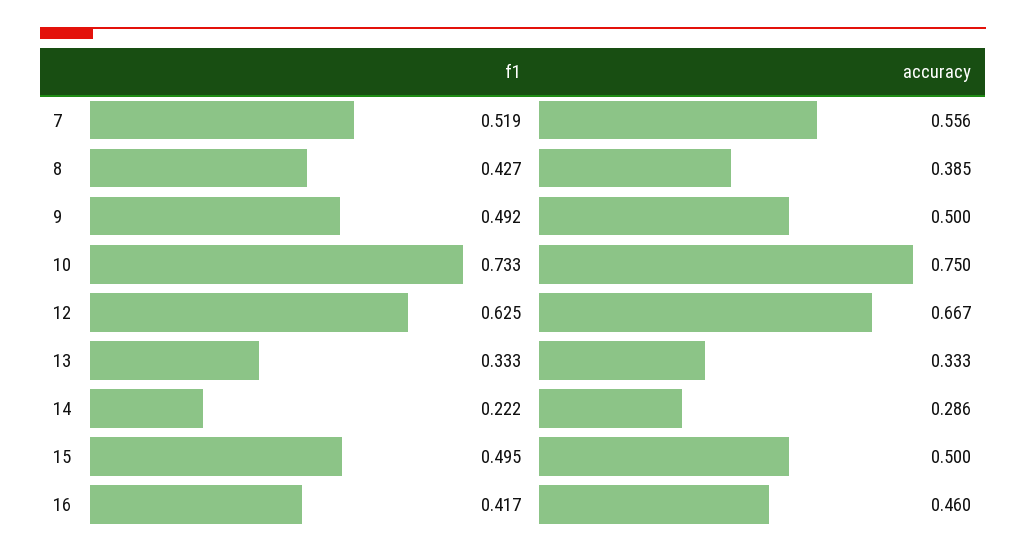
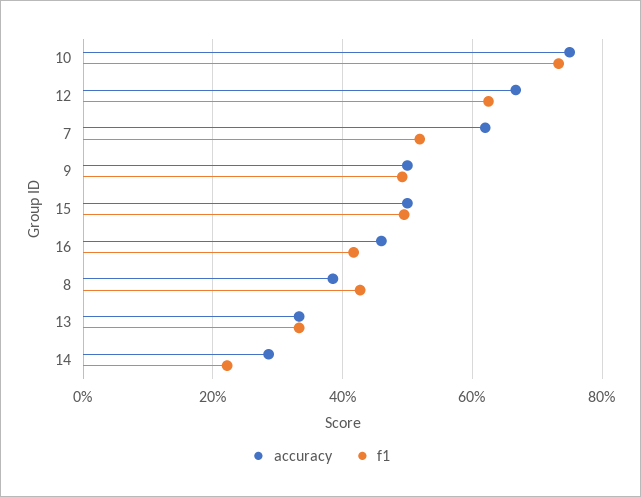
accuracy, 7: 0.556 -> 0.62

